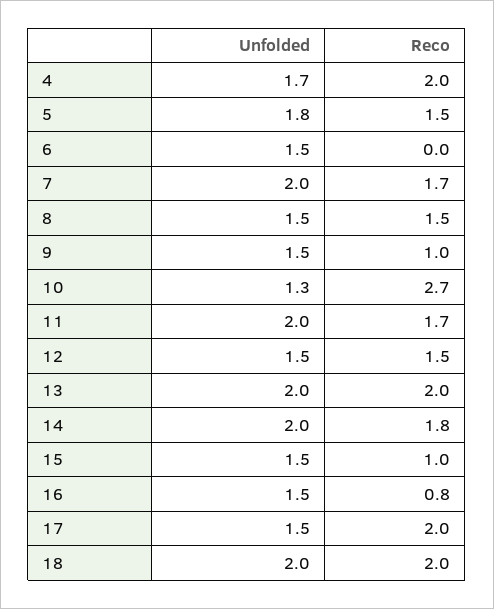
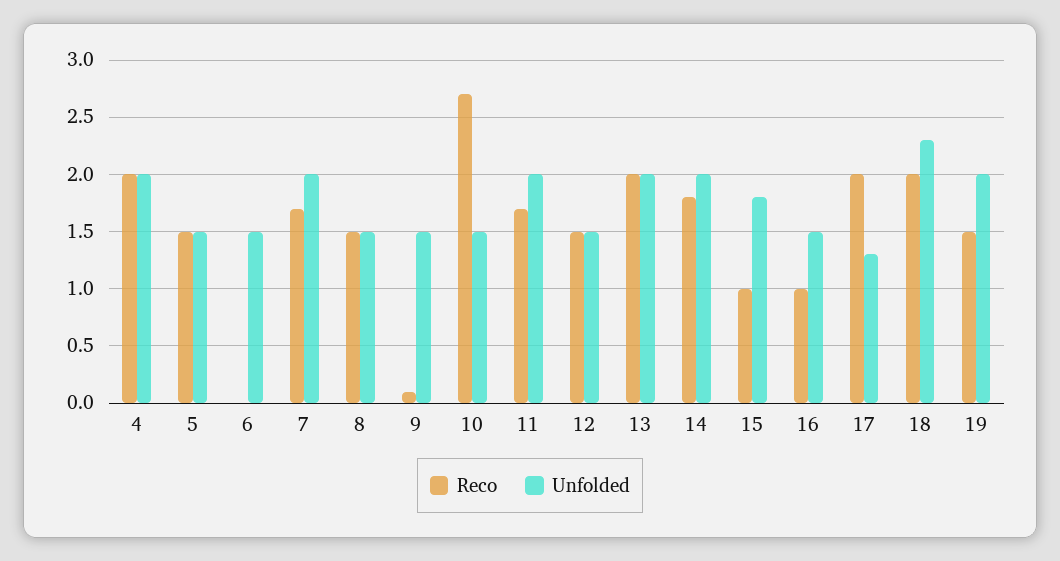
Unfolded, 4: 1.7 -> 2
Unfolded, 5: 1.8 -> 1.5
Reco, 9: 1 -> 0.1
Unfolded, 10: 1.3 -> 1.5
Unfolded, 15: 1.5 -> 1.8
Reco, 16: 0.8 -> 1
Unfolded, 17: 1.5 -> 1.3
Unfolded, 18: 2 -> 2.3
Reco, 19: none -> 1.5
Unfolded, 19: none -> 2

